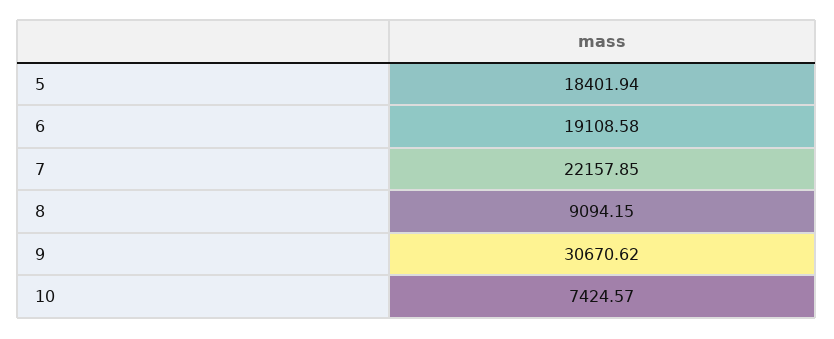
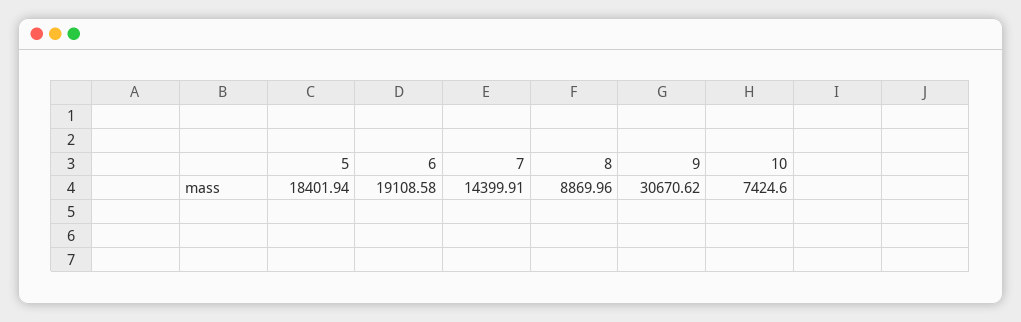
7: 22157.85 -> 14399.91
8: 9094.15 -> 8869.96
10: 7424.57 -> 7424.6

